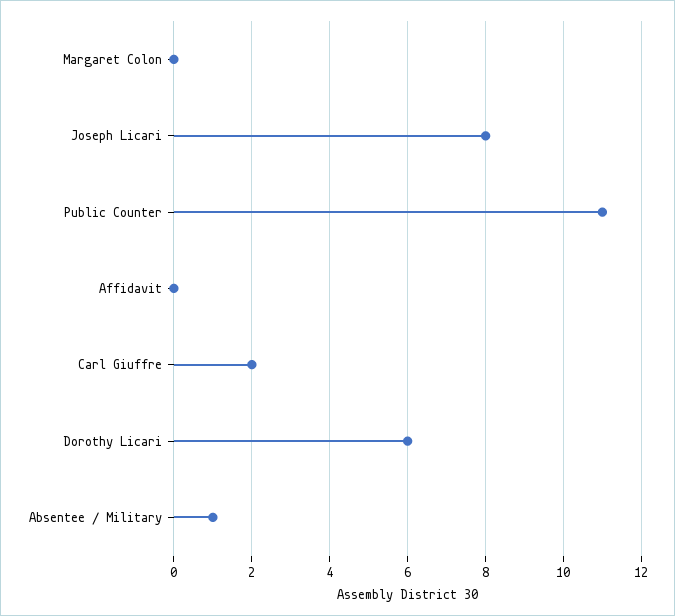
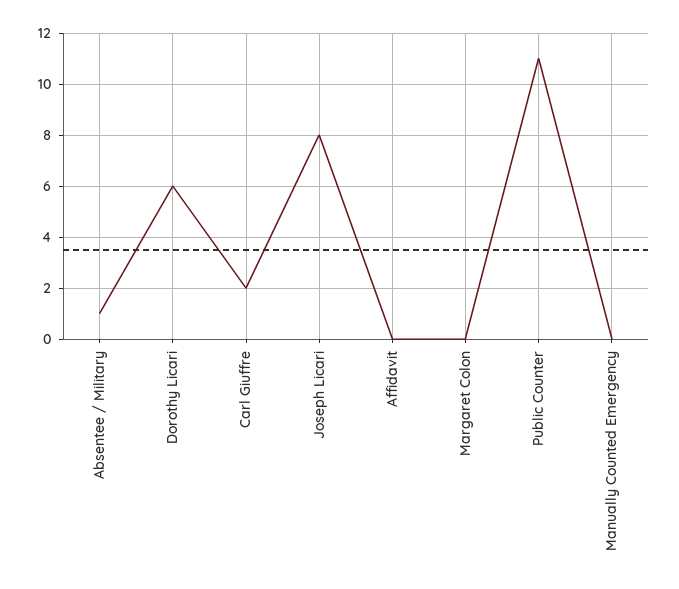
Manually Counted Emergency: none -> 0

